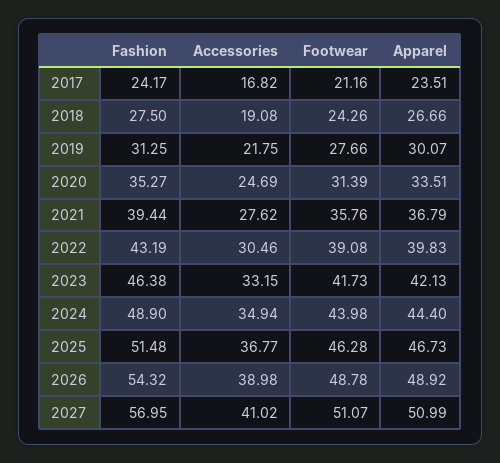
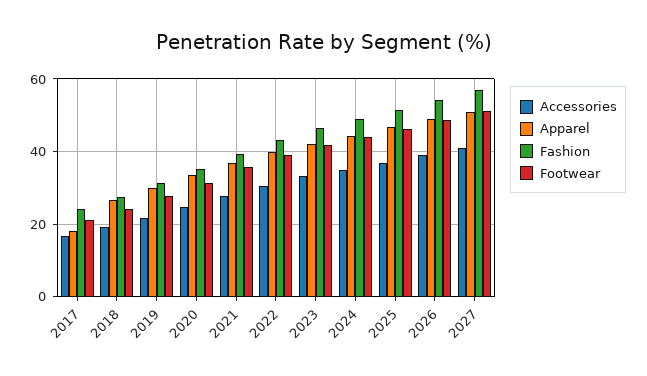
Apparel, 2017: 23.51 -> 18

